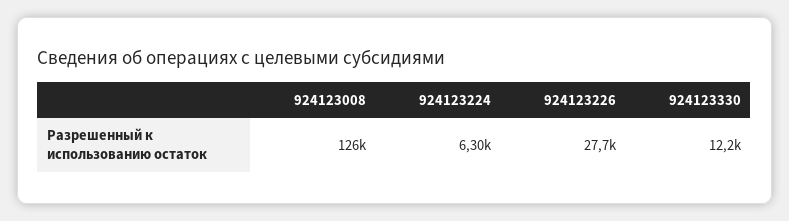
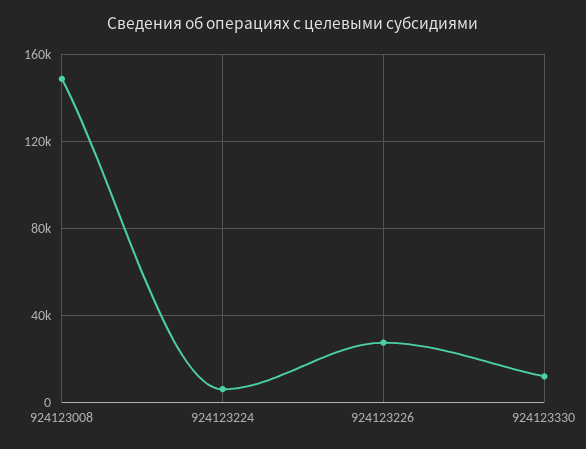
924123008: 126000 -> 150000

